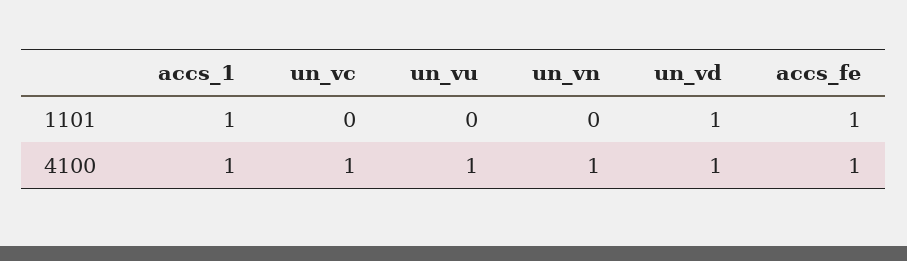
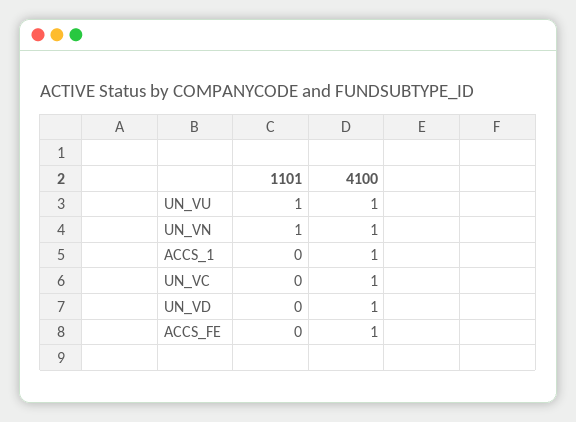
accs_1, 1101: 1 -> 0
un_vu, 1101: 0 -> 1
un_vn, 1101: 0 -> 1
un_vd, 1101: 1 -> 0
accs_fe, 1101: 1 -> 0

